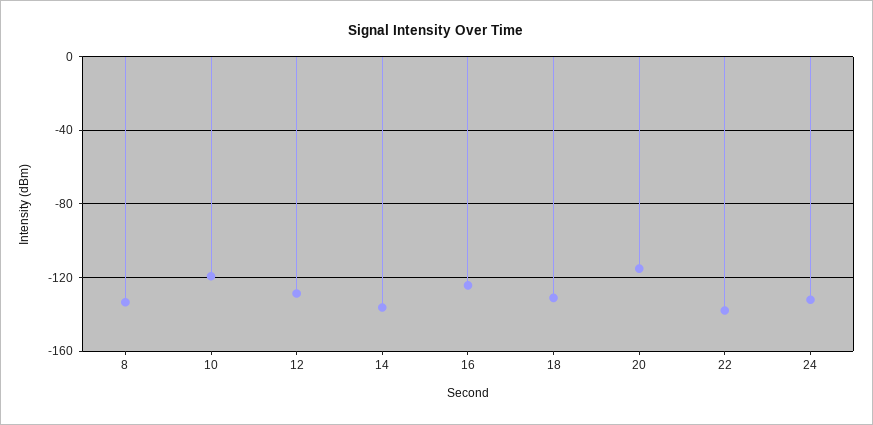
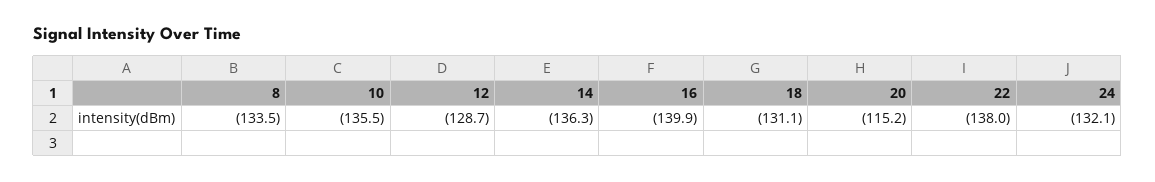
10: -120 -> -135.5
16: -125 -> -139.9

